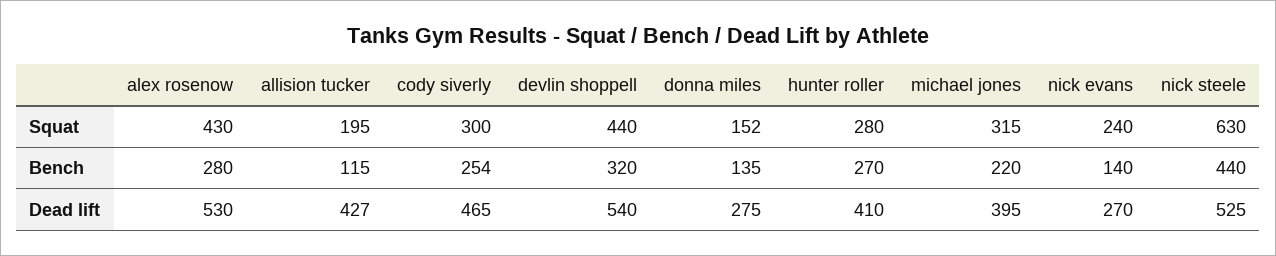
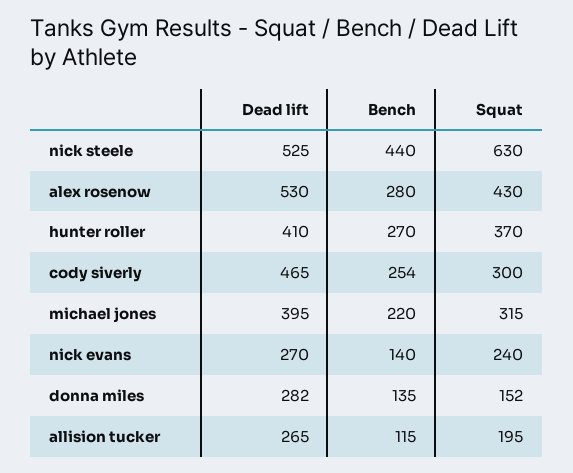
devlin shoppell, Squat: 440 -> none
hunter roller, Squat: 280 -> 370
devlin shoppell, Bench: 320 -> none
allision tucker, Dead lift: 427 -> 265
devlin shoppell, Dead lift: 540 -> none
donna miles, Dead lift: 275 -> 282

